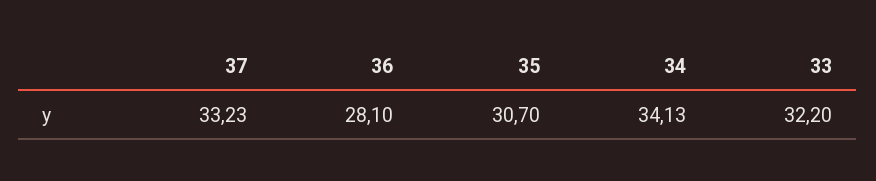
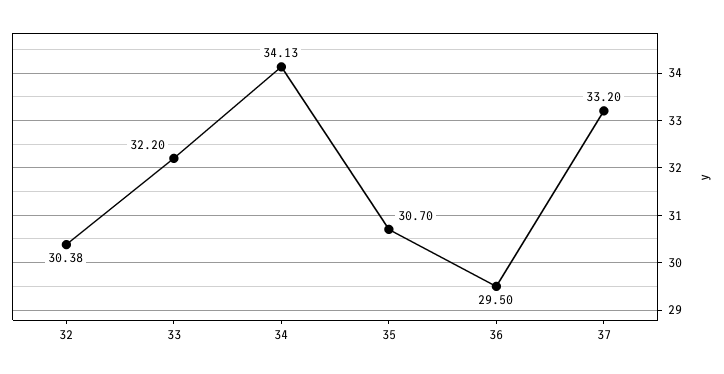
37: 33.23 -> 33.2
36: 28.1 -> 29.5
32: none -> 30.38

